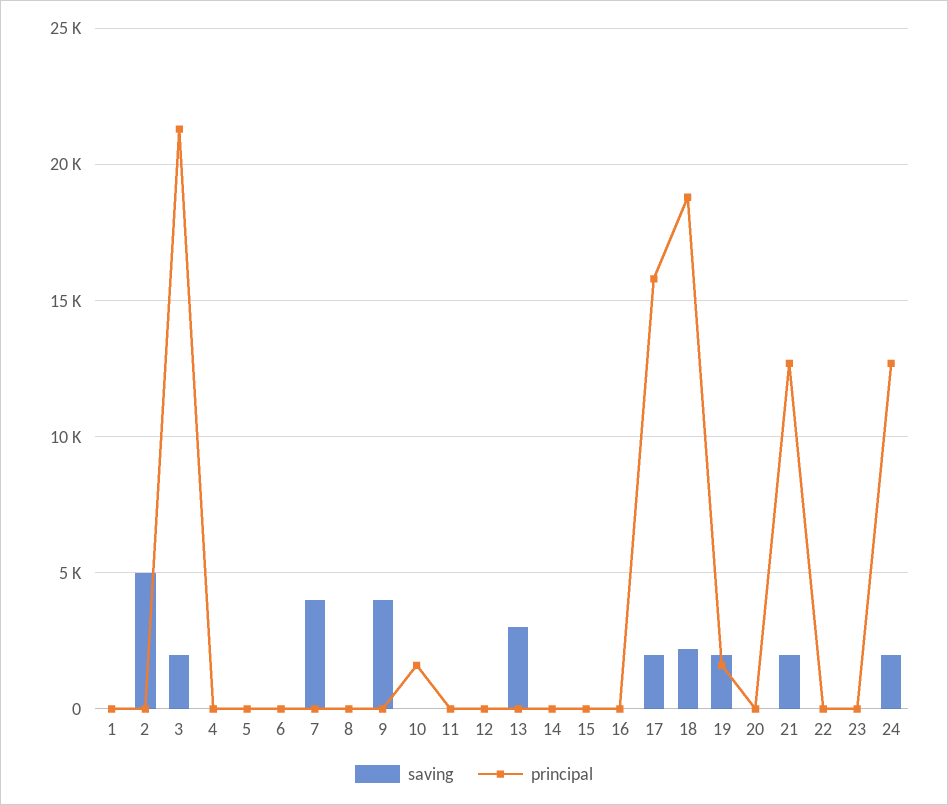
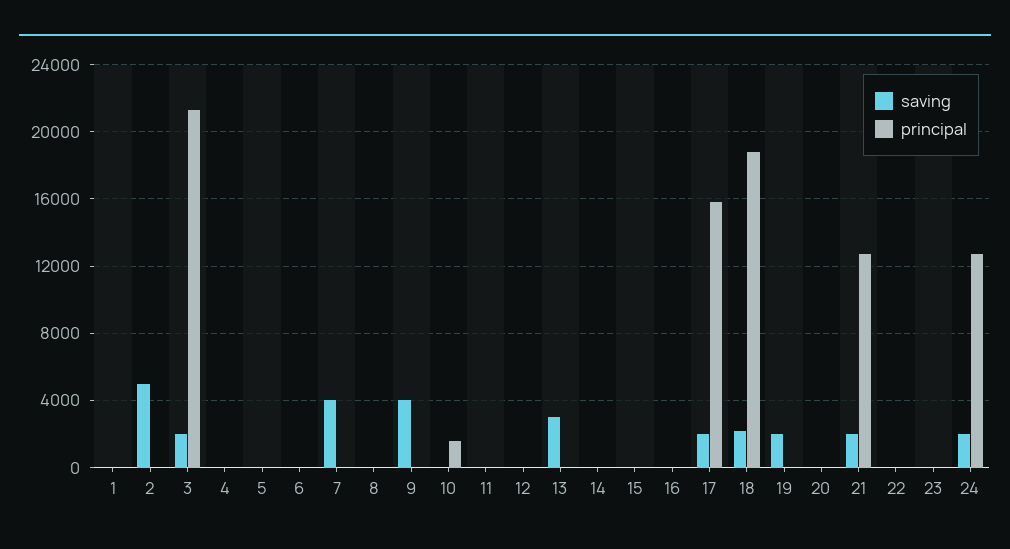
principal, 19: 1500 -> 0

